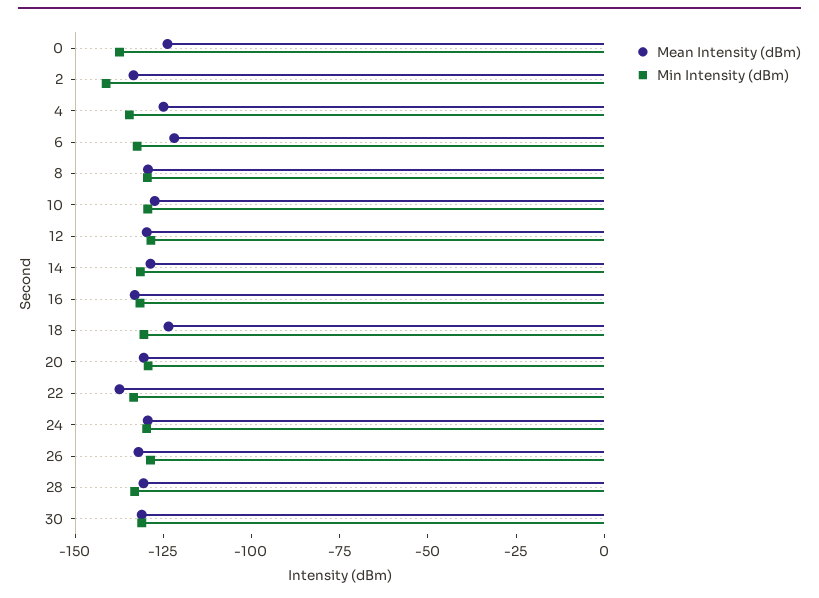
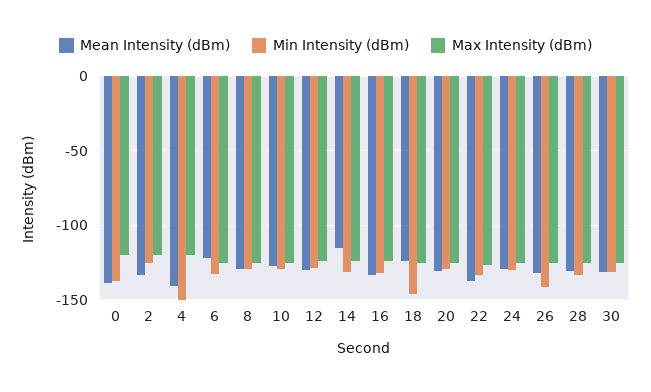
Mean Intensity (dBm), 0: -125 -> -140
Min Intensity (dBm), 2: -140 -> -125
Mean Intensity (dBm), 4: -125 -> -140
Min Intensity (dBm), 4: -135 -> -150
Mean Intensity (dBm), 14: -130 -> -115
Min Intensity (dBm), 18: -130 -> -145
Min Intensity (dBm), 26: -130 -> -140
Max Intensity (dBm), 0: none -> -120
Max Intensity (dBm), 2: none -> -120
Max Intensity (dBm), 4: none -> -120
Max Intensity (dBm), 6: none -> -125
Max Intensity (dBm), 8: none -> -125
Max Intensity (dBm), 10: none -> -125
Max Intensity (dBm), 12: none -> -125
Max Intensity (dBm), 14: none -> -125
Max Intensity (dBm), 16: none -> -125
Max Intensity (dBm), 18: none -> -125
Max Intensity (dBm), 20: none -> -125
Max Intensity (dBm), 22: none -> -125
Max Intensity (dBm), 24: none -> -125
Max Intensity (dBm), 26: none -> -125
Max Intensity (dBm), 28: none -> -125
Max Intensity (dBm), 30: none -> -125

